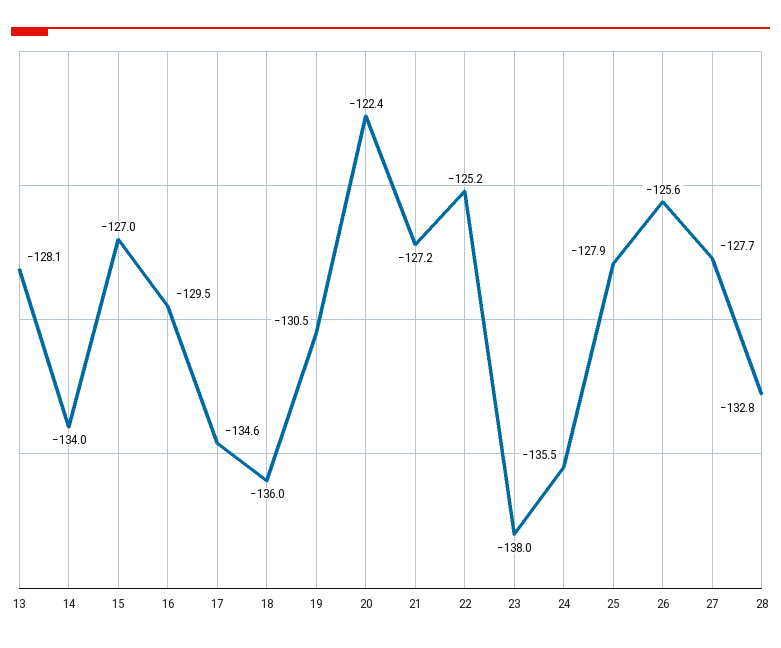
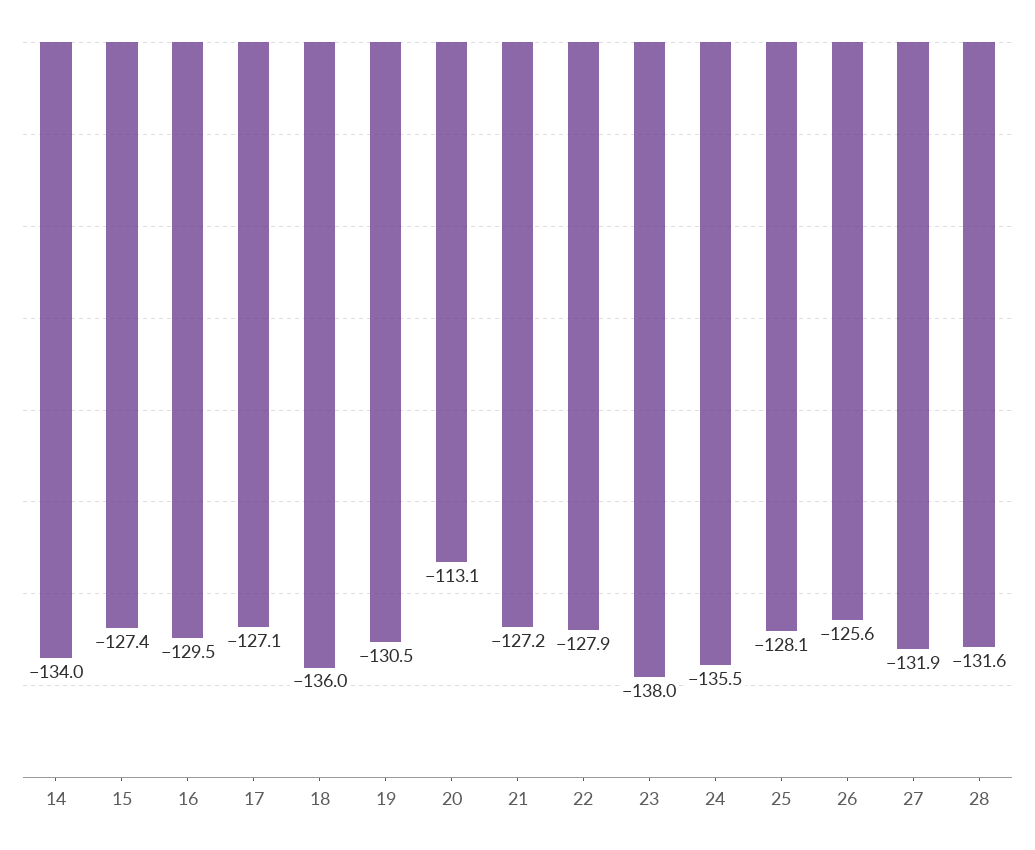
13: -128.1 -> none
15: -127 -> -127.4
17: -134.6 -> -127.1
20: -122.4 -> -113.1
22: -125.2 -> -127.9
25: -127.9 -> -128.1
27: -127.7 -> -131.9
28: -132.8 -> -131.6

